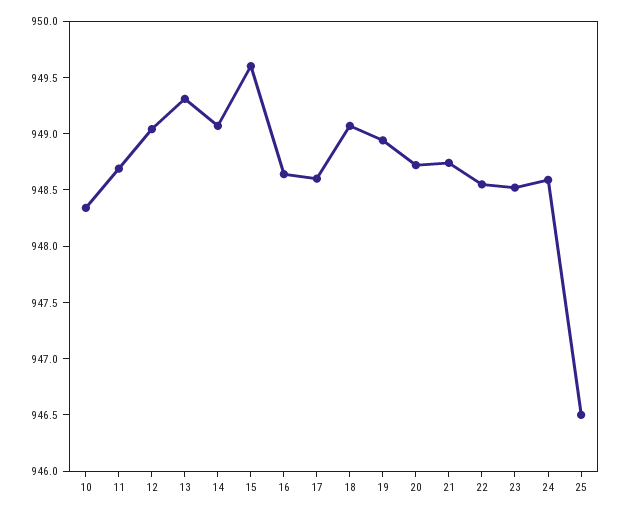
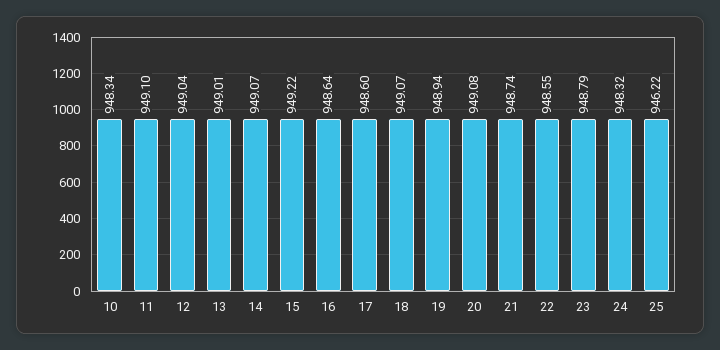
11: 948.7 -> 949.1
13: 949.3 -> 949.01
15: 949.6 -> 949.22
20: 948.7 -> 949.08
23: 948.5 -> 948.79
24: 948.6 -> 948.32
25: 946.5 -> 946.22

